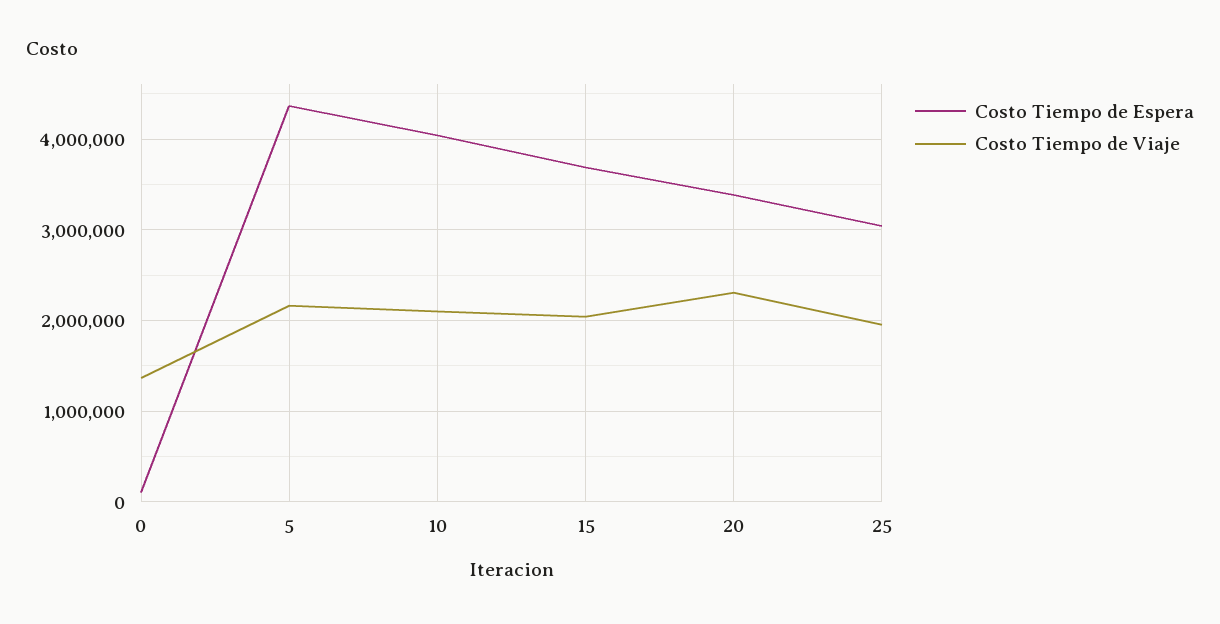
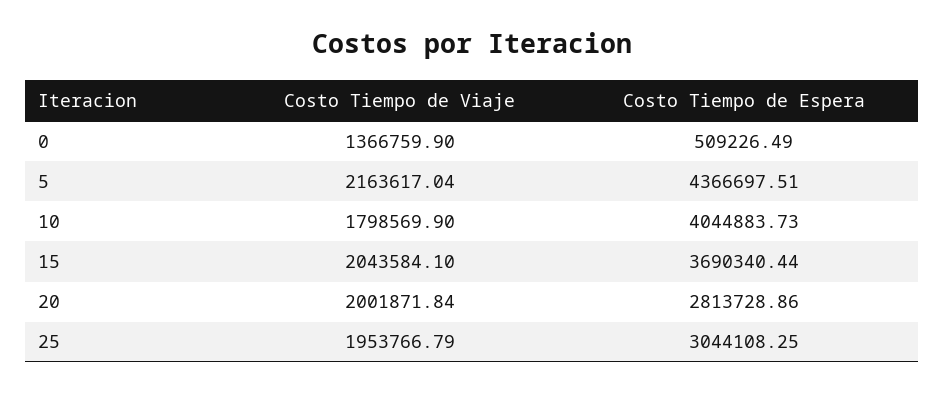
Costo Tiempo de Espera, 0: 100000 -> 509226.49
Costo Tiempo de Viaje, 10: 2100000 -> 1798569.9
Costo Tiempo de Espera, 20: 3400000 -> 2813728.86
Costo Tiempo de Viaje, 20: 2300000 -> 2001871.84

